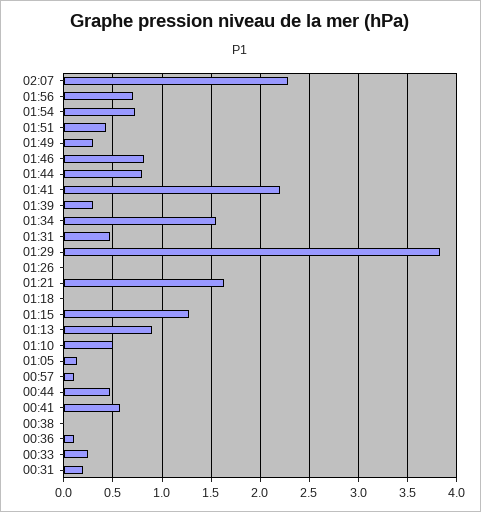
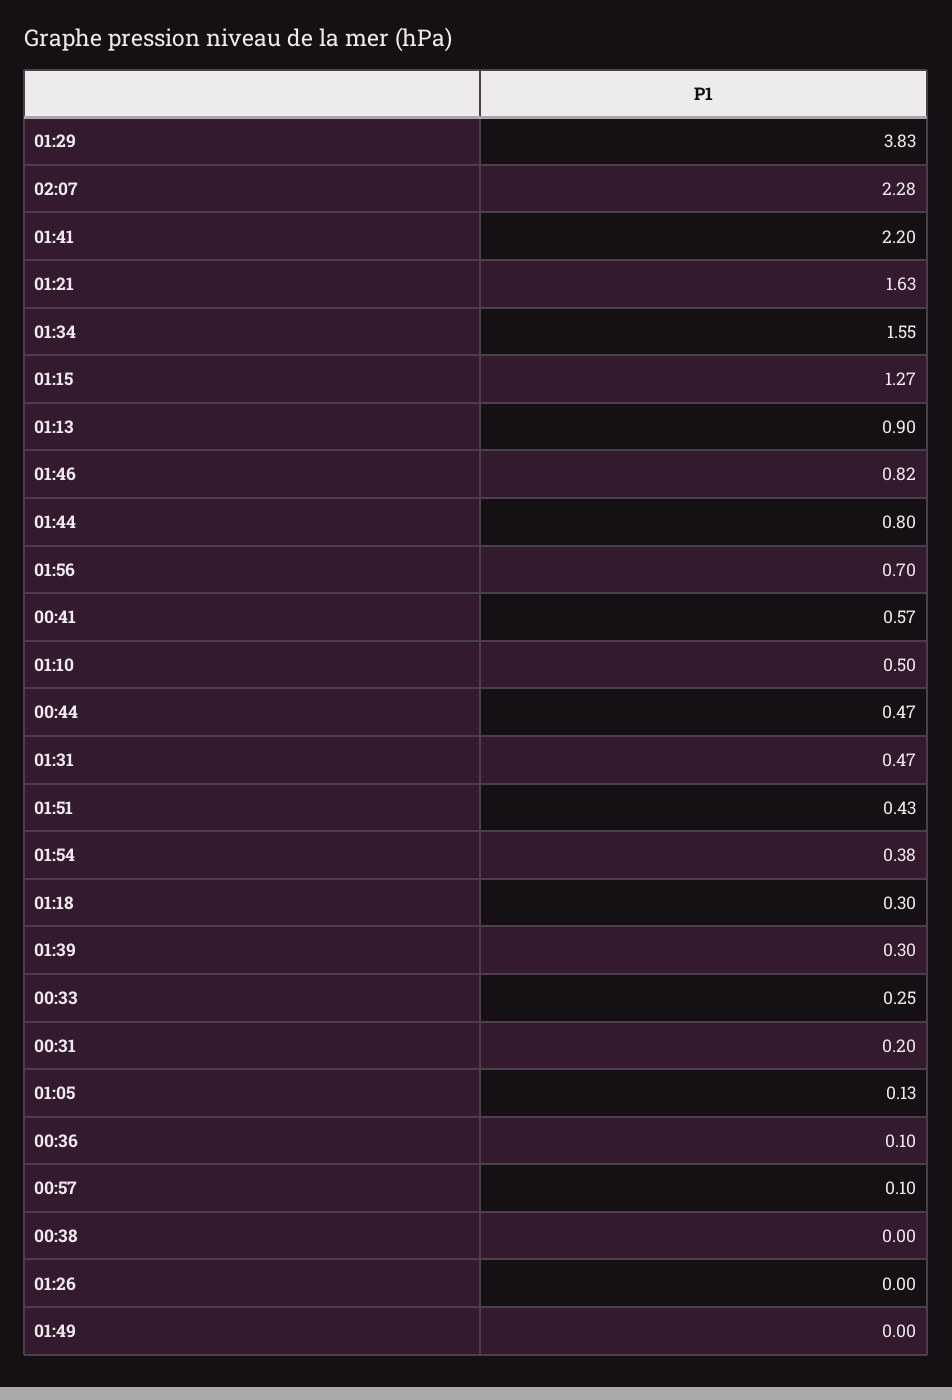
01:54: 0.7 -> 0.38
01:49: 0.3 -> 0
01:18: 0 -> 0.3

